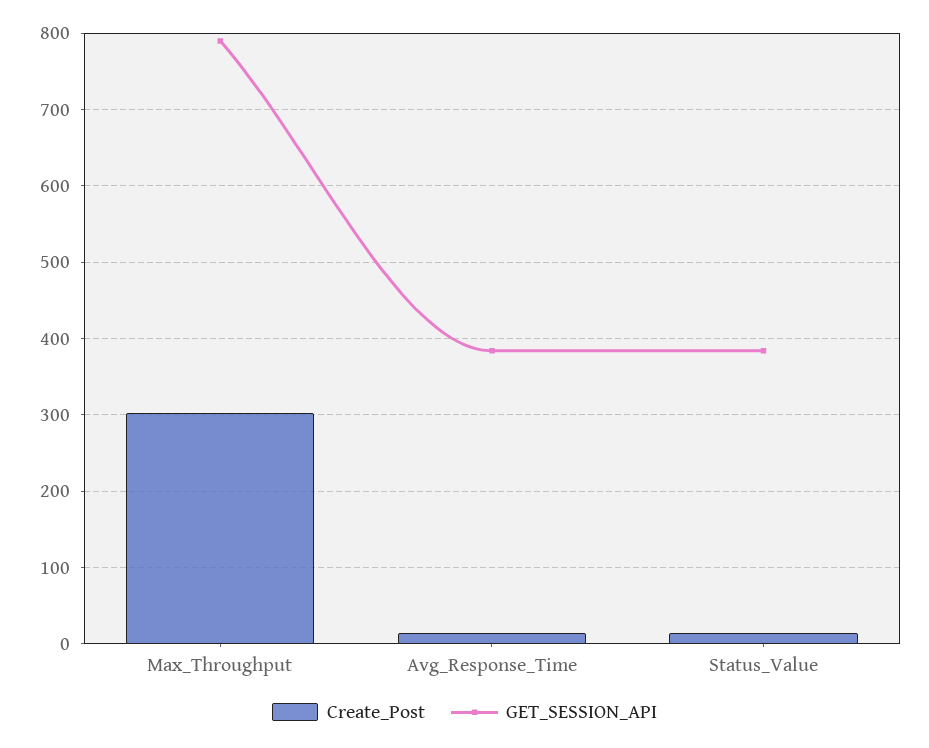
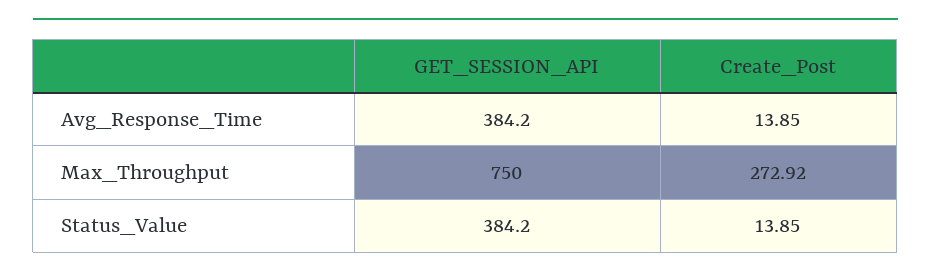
Create_Post, Max_Throughput: 300 -> 272.92
GET_SESSION_API, Max_Throughput: 790 -> 750

